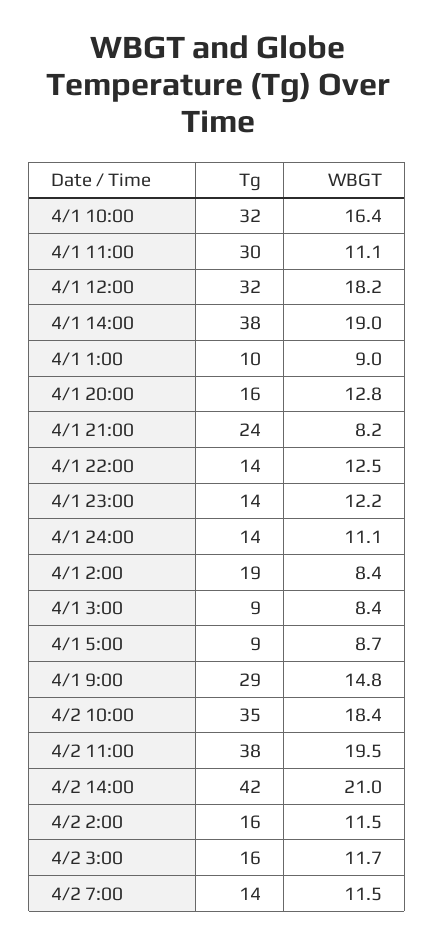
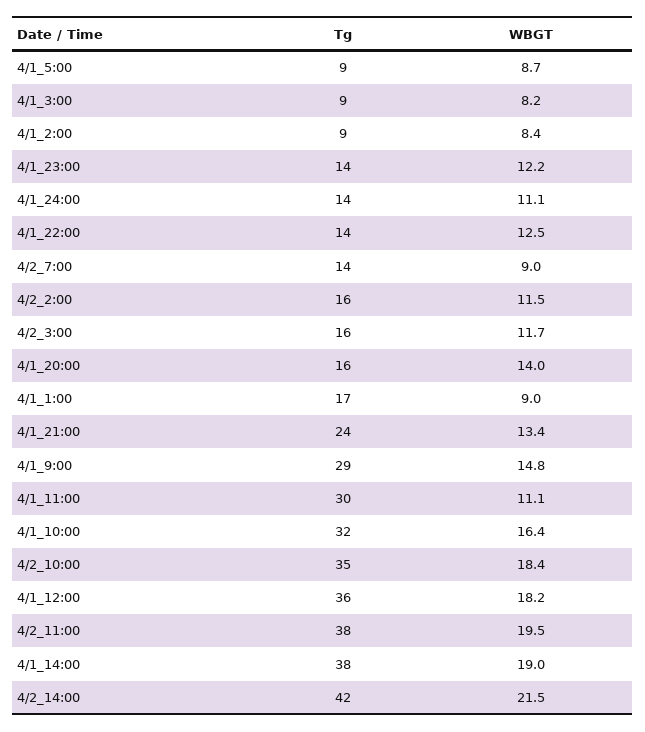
Tg, 4/1 12:00: 32 -> 36
Tg, 4/1 1:00: 10 -> 17
WBGT, 4/1 20:00: 12.8 -> 14
WBGT, 4/1 21:00: 8.2 -> 13.4
Tg, 4/1 2:00: 19 -> 9
WBGT, 4/1 3:00: 8.4 -> 8.2
WBGT, 4/2 14:00: 21 -> 21.5
WBGT, 4/2 7:00: 11.5 -> 9

